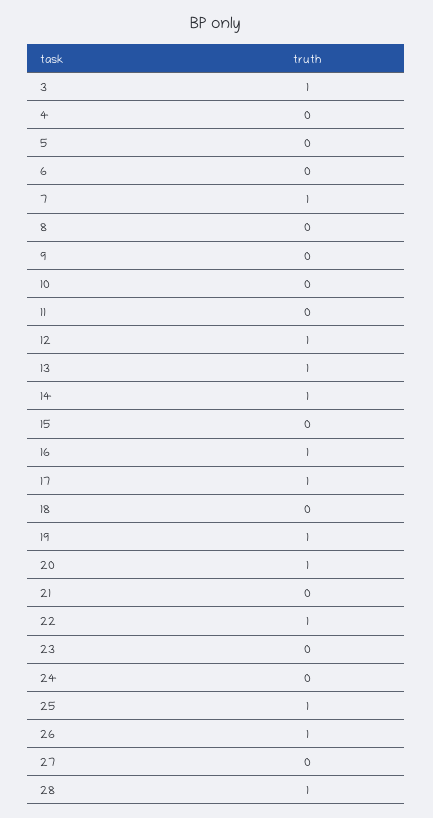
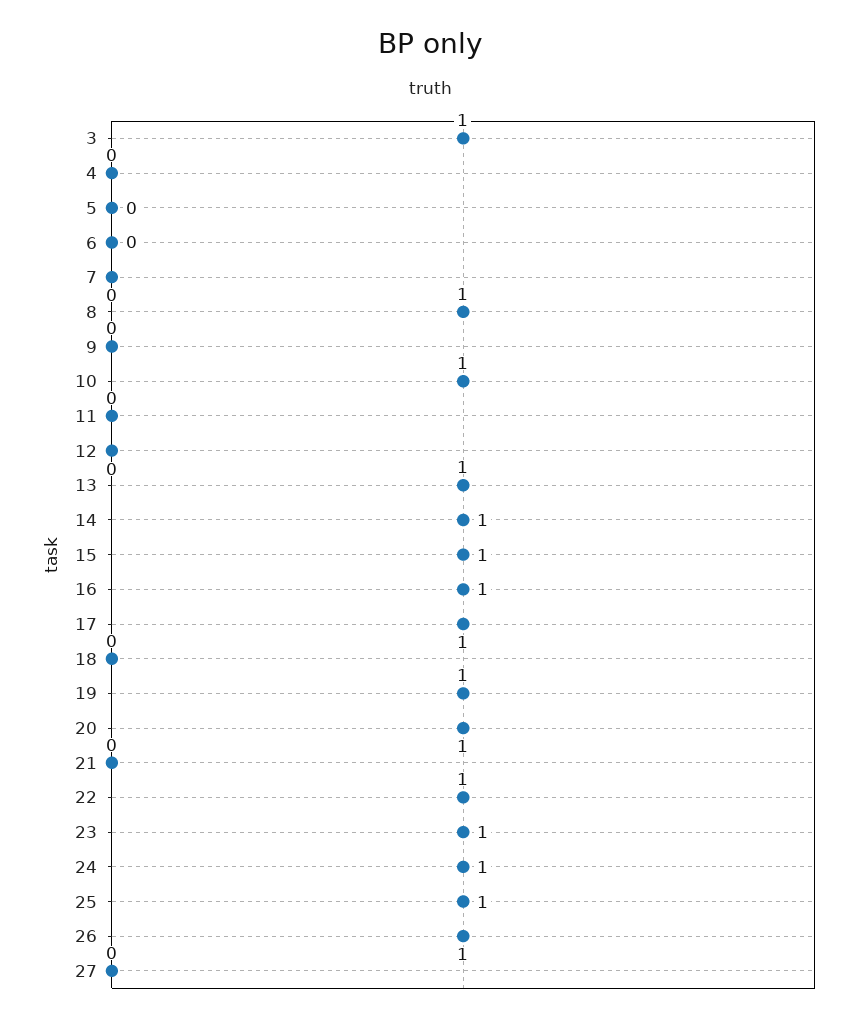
7: 1 -> 0
8: 0 -> 1
10: 0 -> 1
12: 1 -> 0
15: 0 -> 1
23: 0 -> 1
24: 0 -> 1
28: 1 -> none

